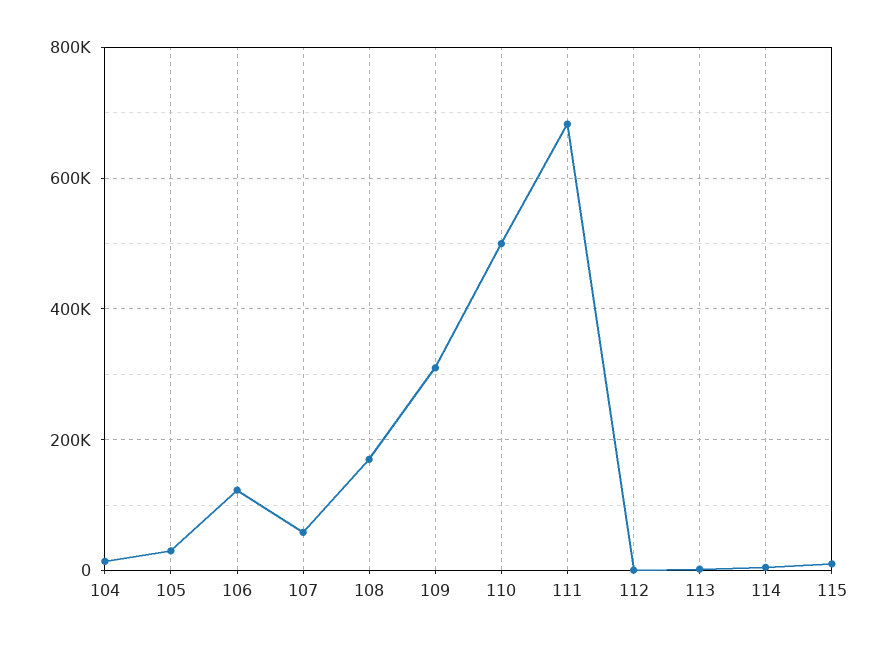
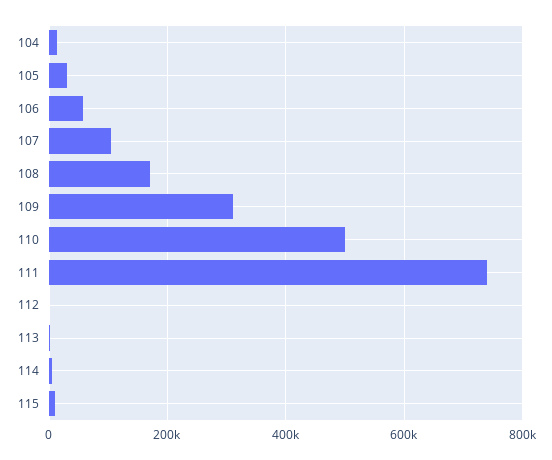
106: 120000 -> 60000
107: 60000 -> 100000
111: 680000 -> 740000

